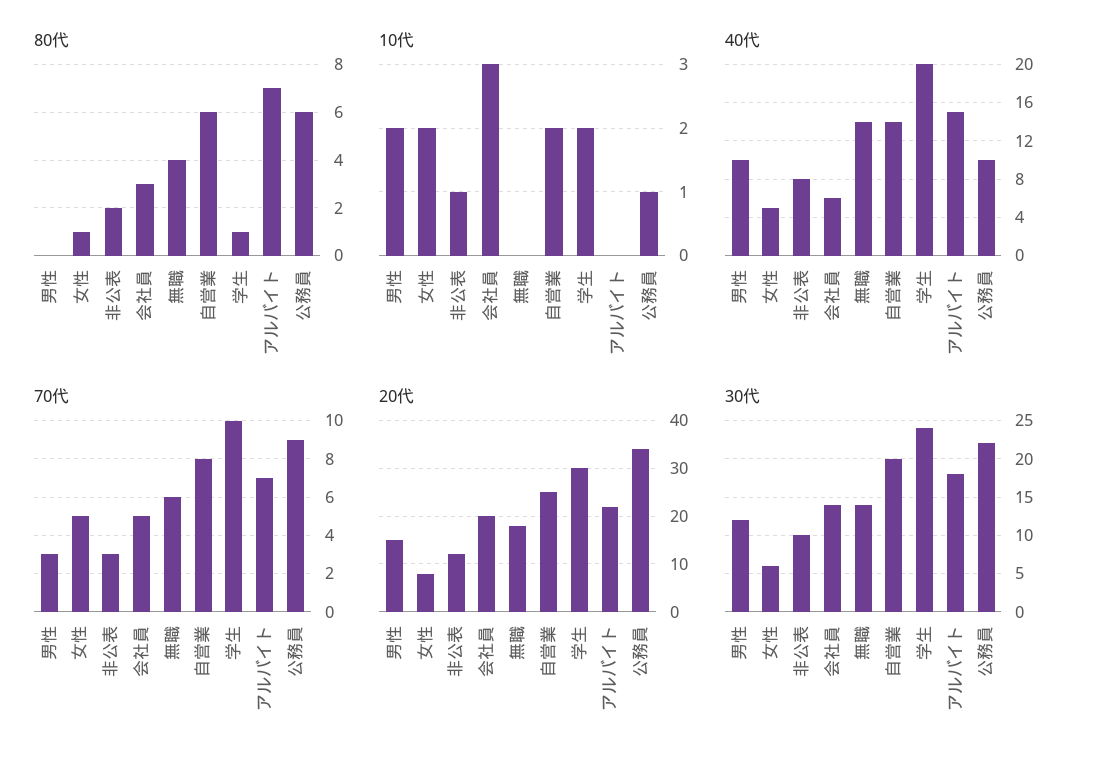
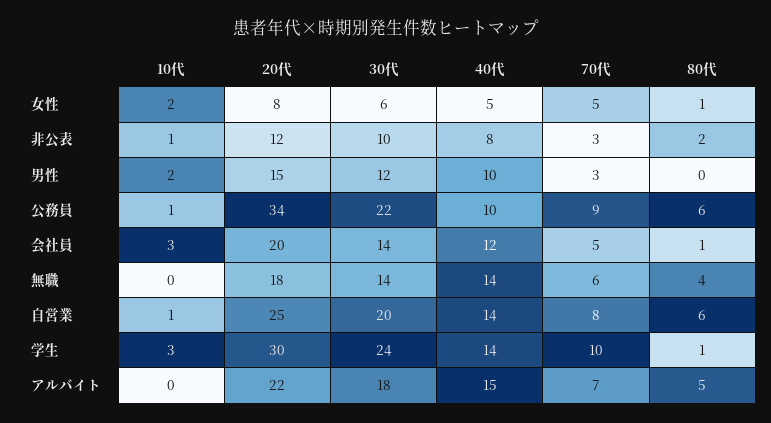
80代, 会社員: 3 -> 1
80代, アルバイト: 7 -> 5
10代, 自営業: 2 -> 1
10代, 学生: 2 -> 3
40代, 会社員: 6 -> 12
40代, 学生: 20 -> 14

